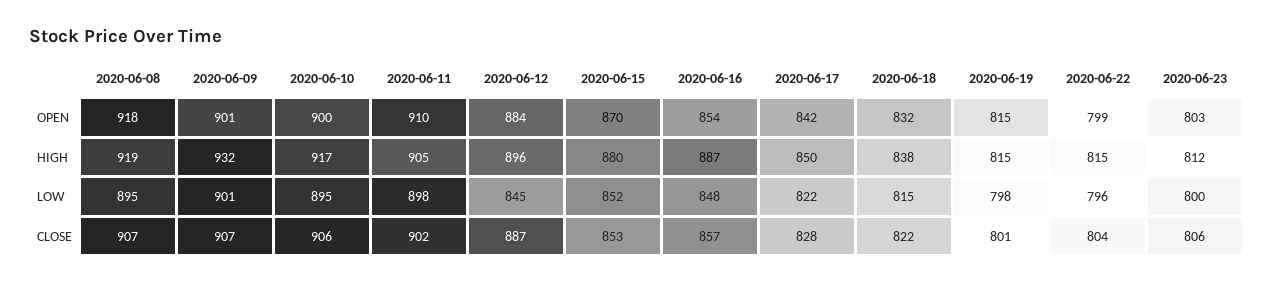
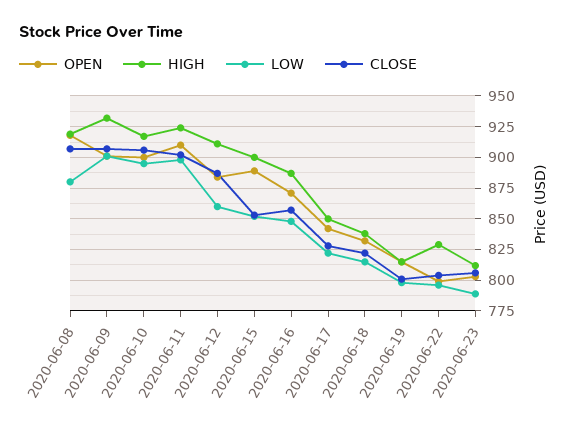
OPEN, 2020-06-15: 870 -> 890
OPEN, 2020-06-16: 854 -> 870
HIGH, 2020-06-11: 905 -> 925
HIGH, 2020-06-12: 896 -> 910
HIGH, 2020-06-15: 880 -> 900
HIGH, 2020-06-22: 815 -> 830
LOW, 2020-06-08: 895 -> 880
LOW, 2020-06-12: 845 -> 860
LOW, 2020-06-23: 800 -> 790

